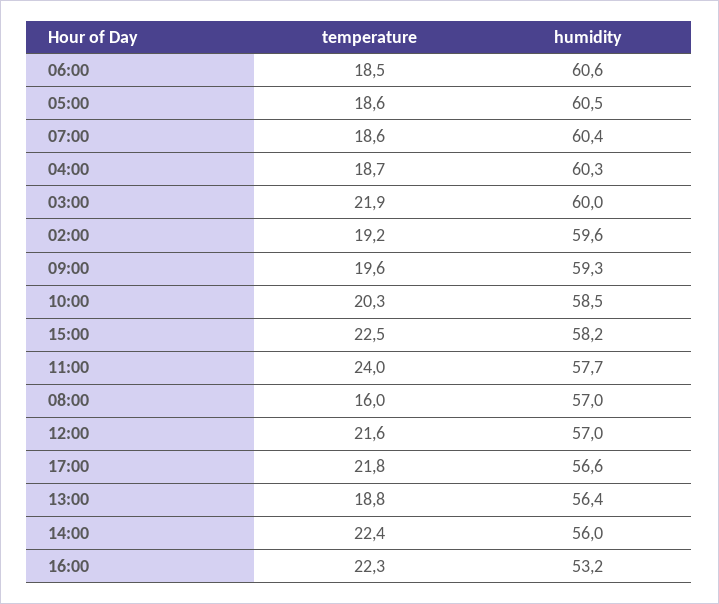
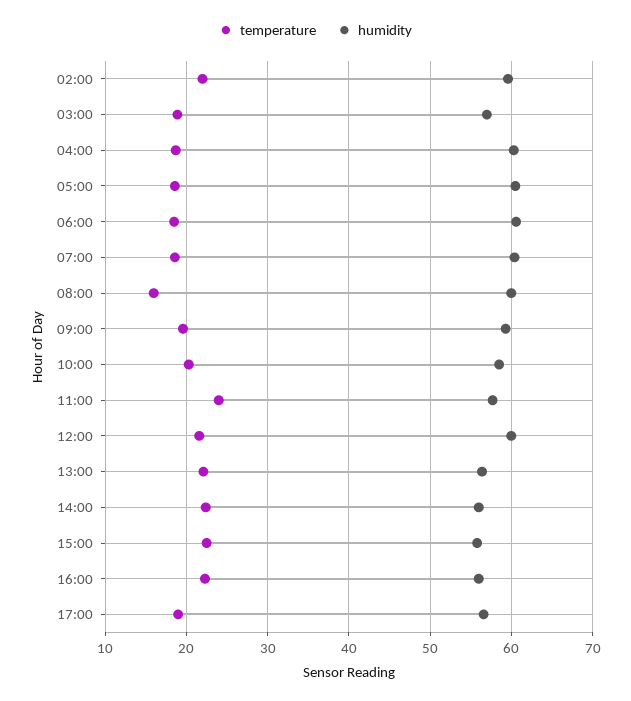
temperature, 03:00: 21.9 -> 19
humidity, 03:00: 60 -> 57
temperature, 02:00: 19.2 -> 22
humidity, 15:00: 58.2 -> 56
humidity, 08:00: 57 -> 60
humidity, 12:00: 57 -> 60
temperature, 17:00: 21.8 -> 19
temperature, 13:00: 18.8 -> 22
humidity, 16:00: 53.2 -> 56

